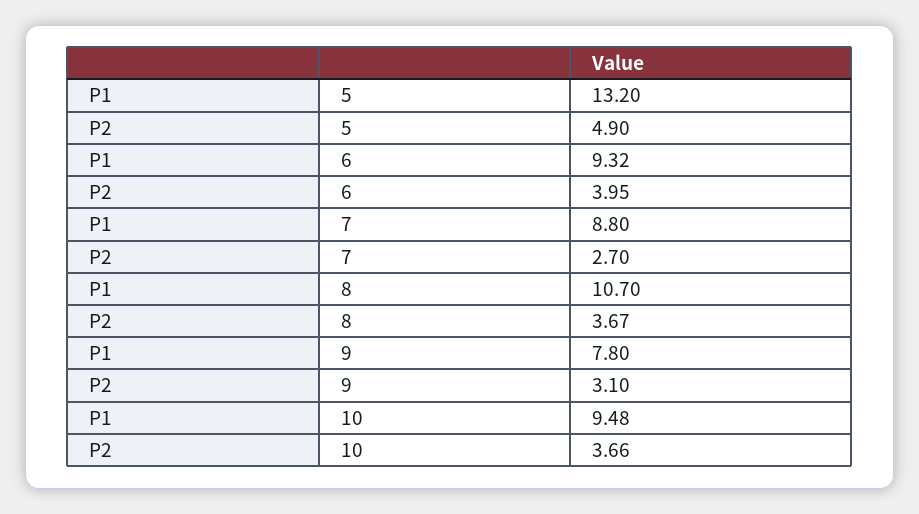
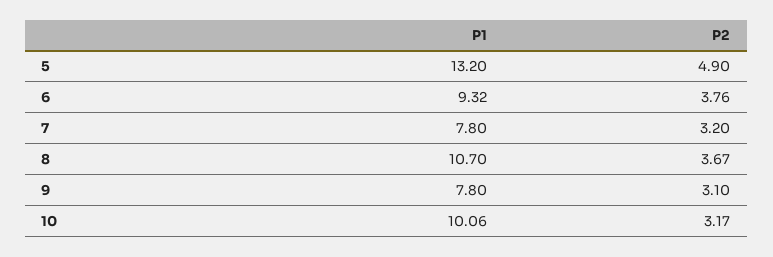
P2, 6: 3.95 -> 3.76
P1, 7: 8.8 -> 7.8
P2, 7: 2.7 -> 3.2
P1, 10: 9.48 -> 10.06
P2, 10: 3.66 -> 3.17

